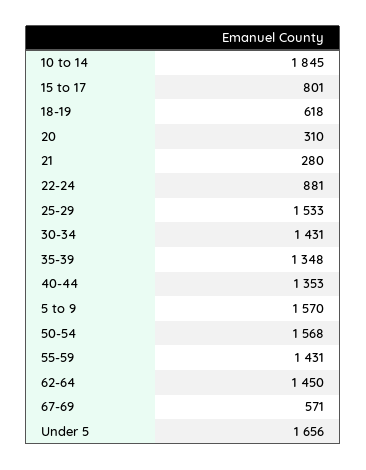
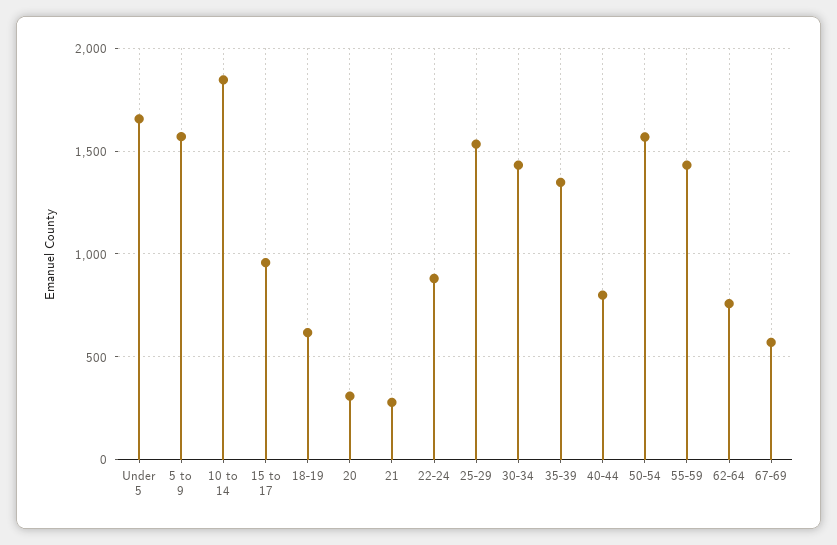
15 to 17: 801 -> 950
40-44: 1353 -> 800
62-64: 1450 -> 750

